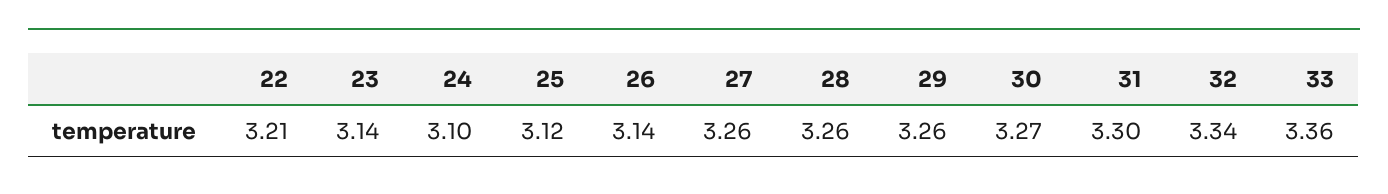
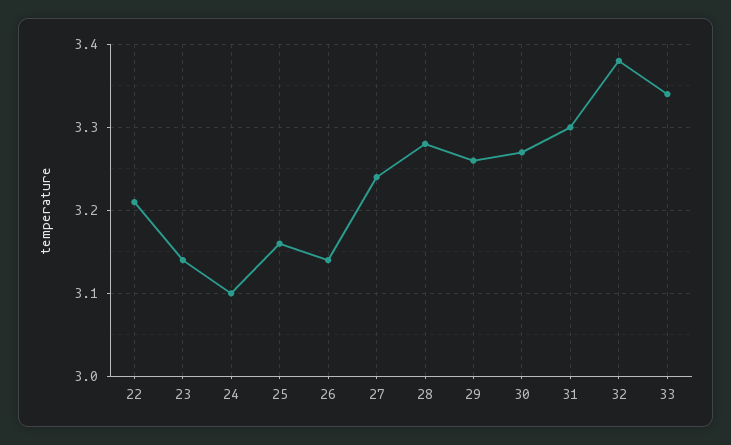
25: 3.12 -> 3.16
27: 3.26 -> 3.24
28: 3.26 -> 3.28
32: 3.34 -> 3.38
33: 3.36 -> 3.34

